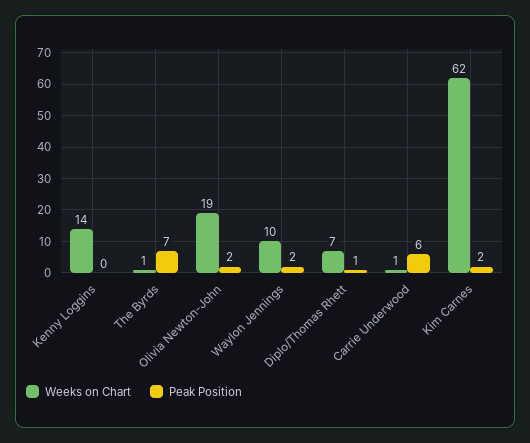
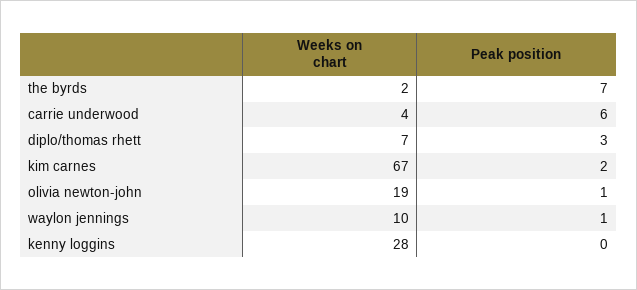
Weeks on Chart, Kenny Loggins: 14 -> 28
Weeks on Chart, The Byrds: 1 -> 2
Peak Position, Olivia Newton-John: 2 -> 1
Peak Position, Waylon Jennings: 2 -> 1
Peak Position, Diplo/Thomas Rhett: 1 -> 3
Weeks on Chart, Carrie Underwood: 1 -> 4
Weeks on Chart, Kim Carnes: 62 -> 67

